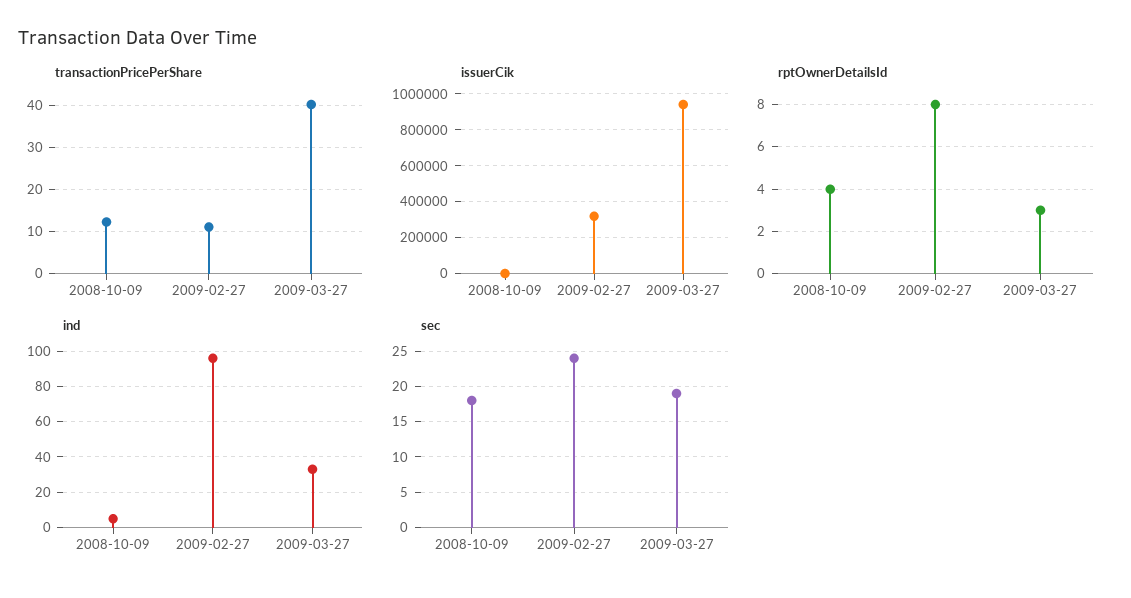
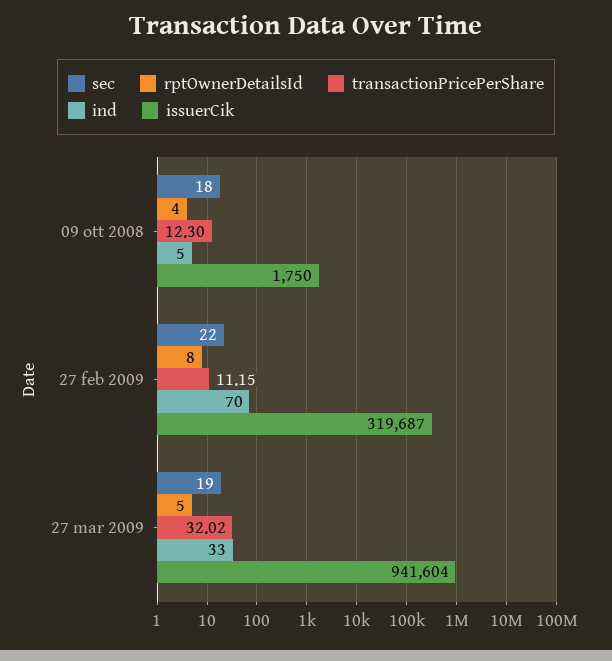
transactionPricePerShare, 2009-03-27: 40 -> 32.02
rptOwnerDetailsId, 2009-03-27: 3 -> 5
ind, 2009-02-27: 95 -> 70
sec, 2009-02-27: 24 -> 22

